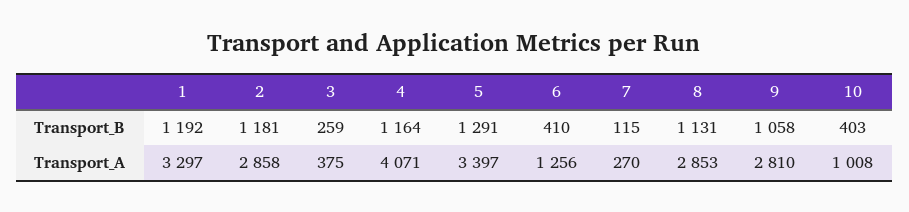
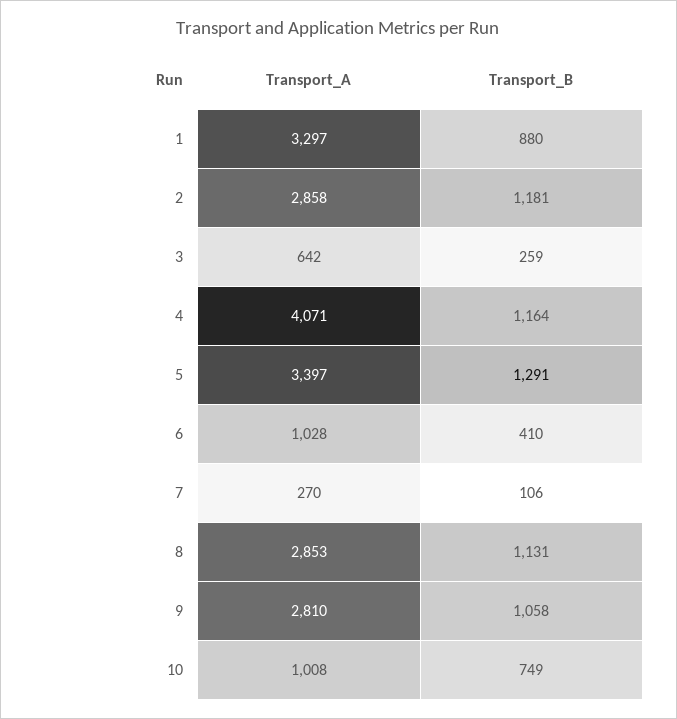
1, Transport_B: 1192 -> 880
7, Transport_B: 115 -> 106
10, Transport_B: 403 -> 749
3, Transport_A: 375 -> 642
6, Transport_A: 1256 -> 1028

